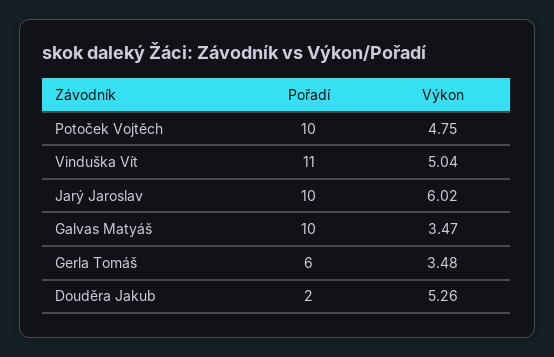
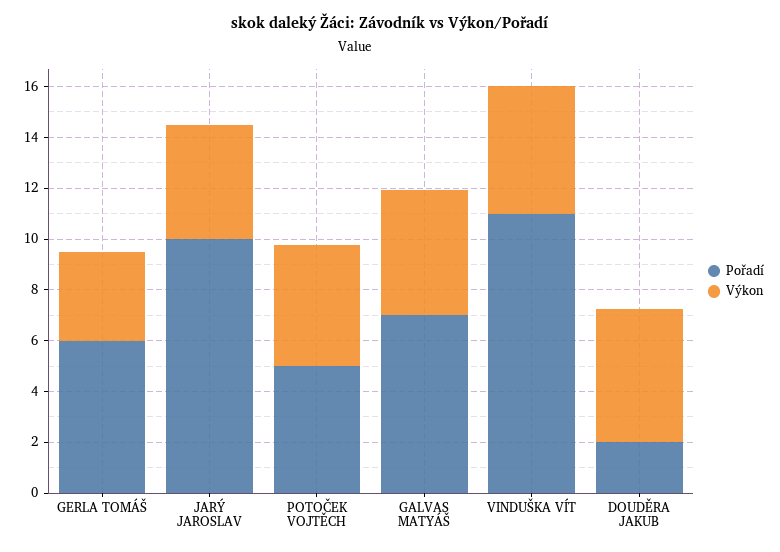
Pořadí, Potoček Vojtěch: 10 -> 5
Výkon, Jarý Jaroslav: 6.02 -> 4.5
Pořadí, Galvas Matyáš: 10 -> 7
Výkon, Galvas Matyáš: 3.47 -> 5

